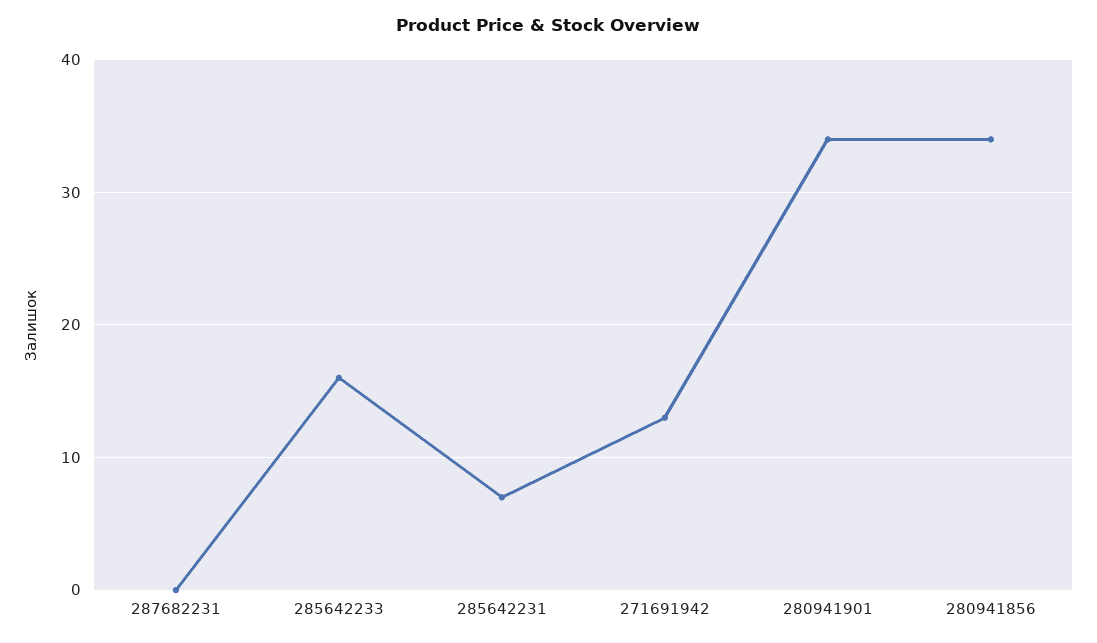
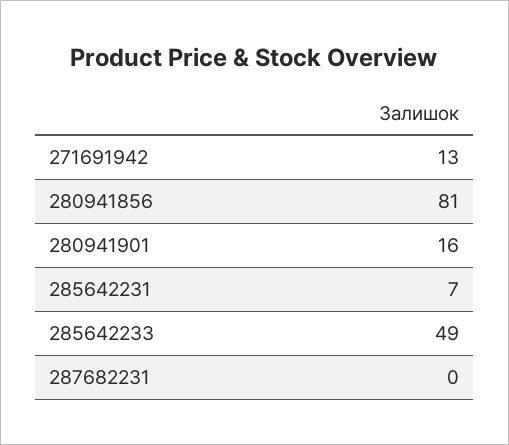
285642233: 16 -> 49
280941901: 34 -> 16
280941856: 34 -> 81

